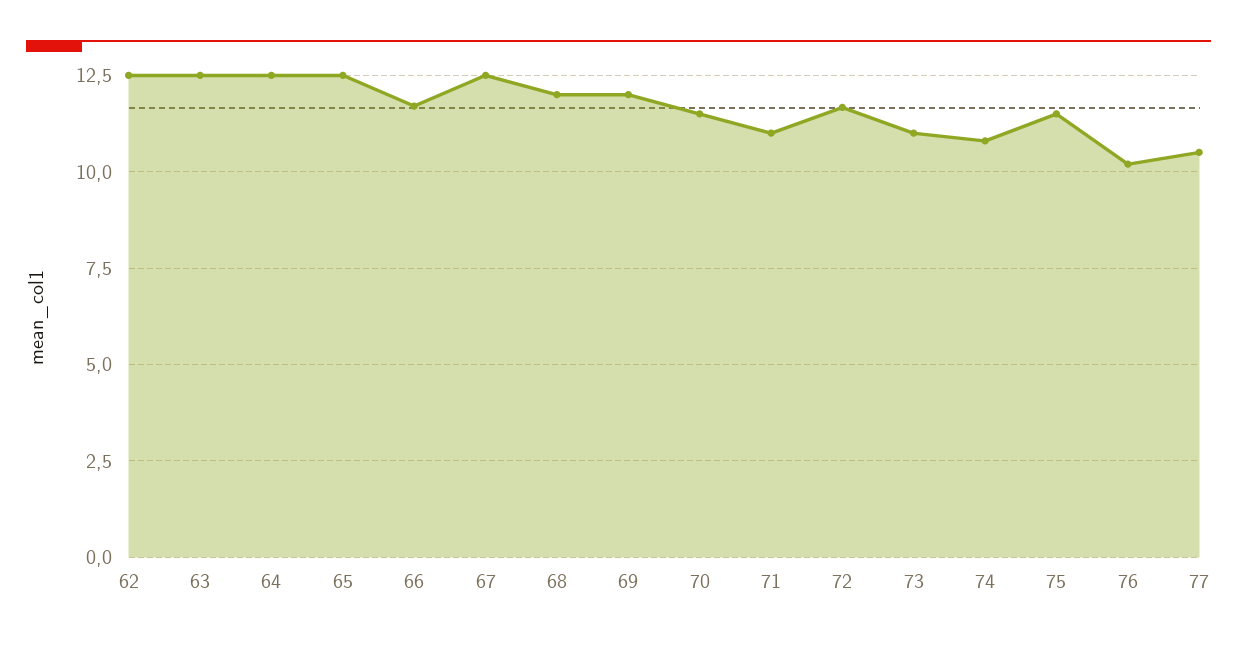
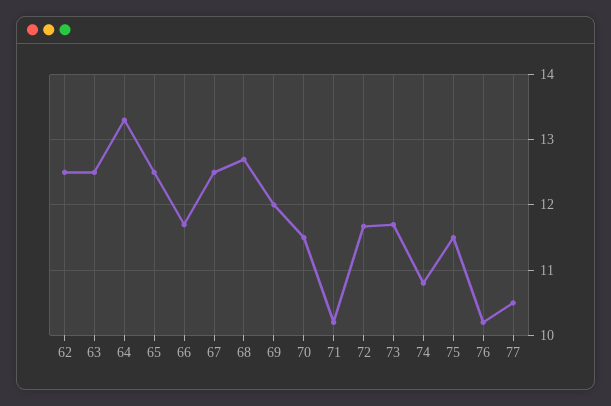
64: 12.5 -> 13.3
68: 12 -> 12.7
71: 11 -> 10.2
73: 11 -> 11.7

